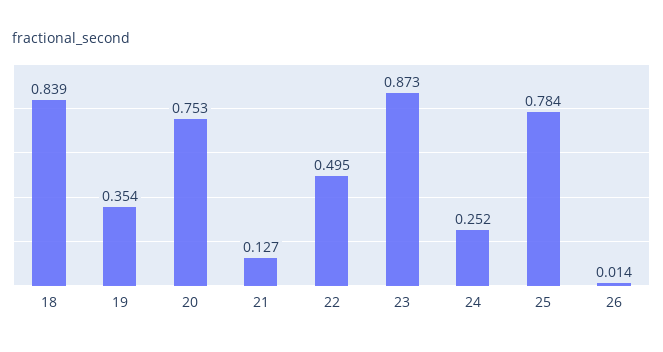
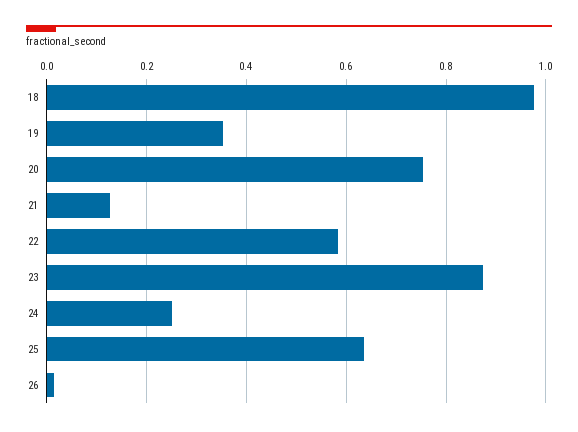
18: 0.839 -> 0.98
22: 0.495 -> 0.58
25: 0.784 -> 0.64

